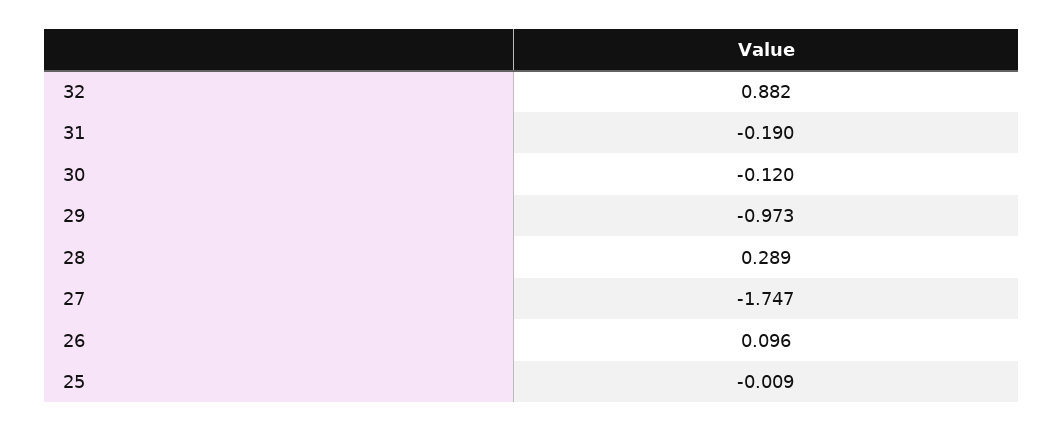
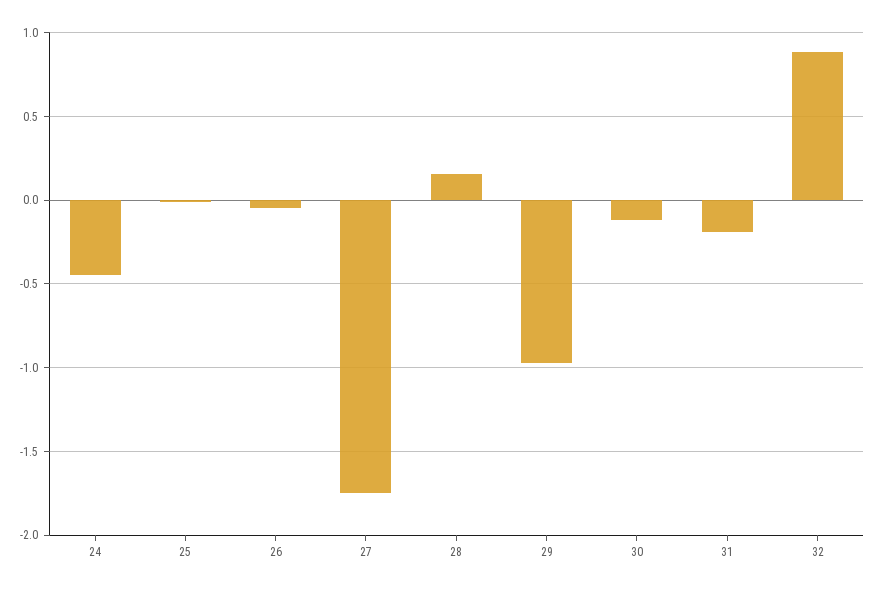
28: 0.289 -> 0.15
26: 0.096 -> -0.05
24: none -> -0.45

